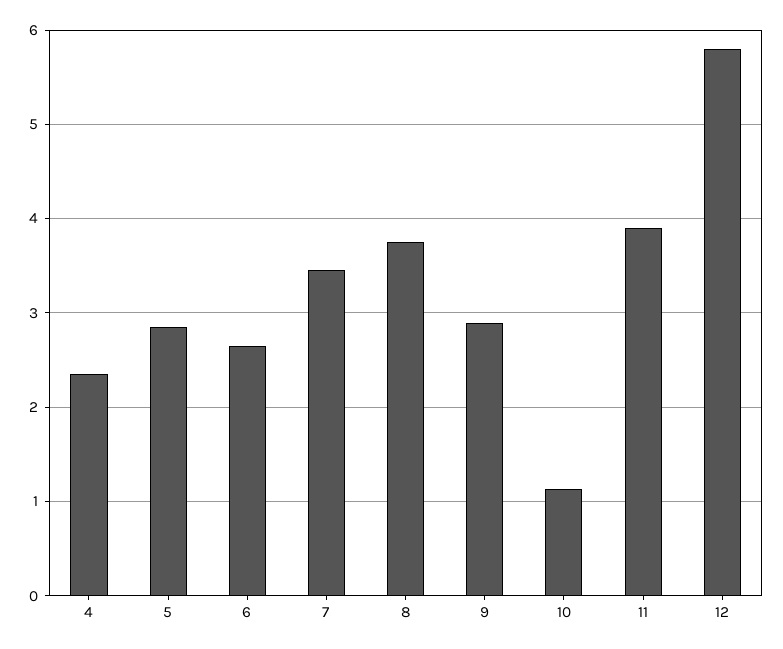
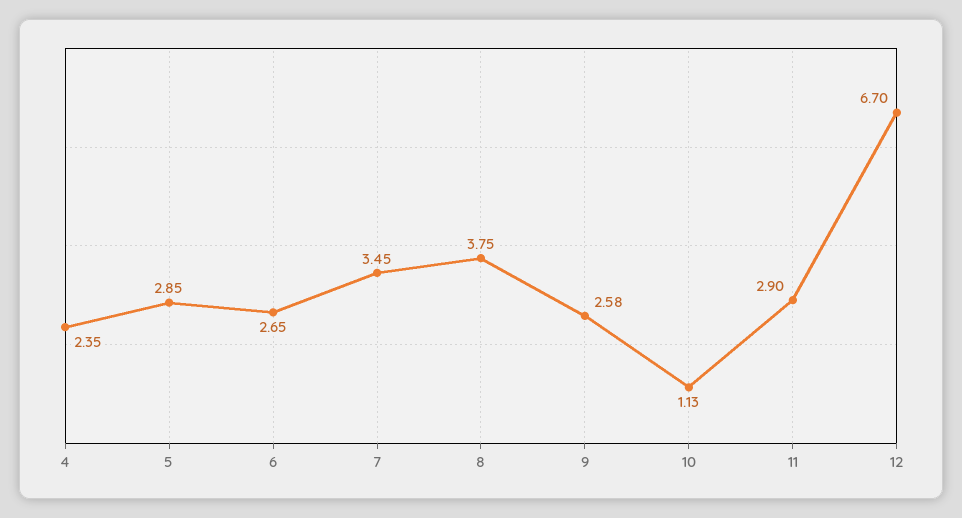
9: 2.9 -> 2.58
11: 3.9 -> 2.9
12: 5.8 -> 6.7

